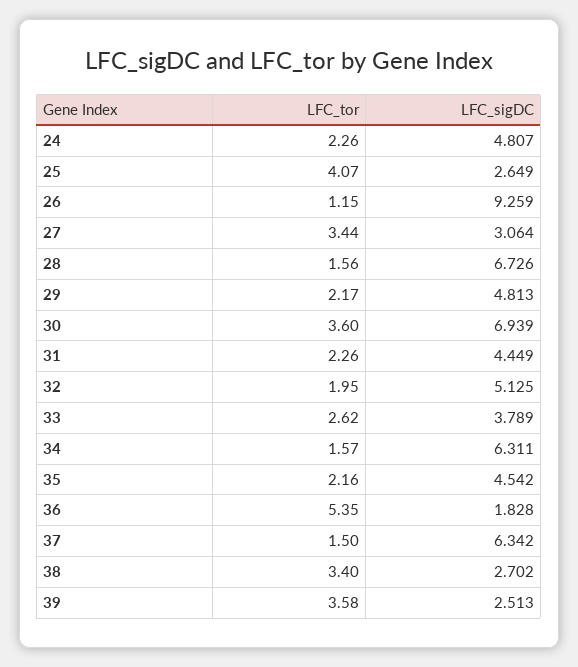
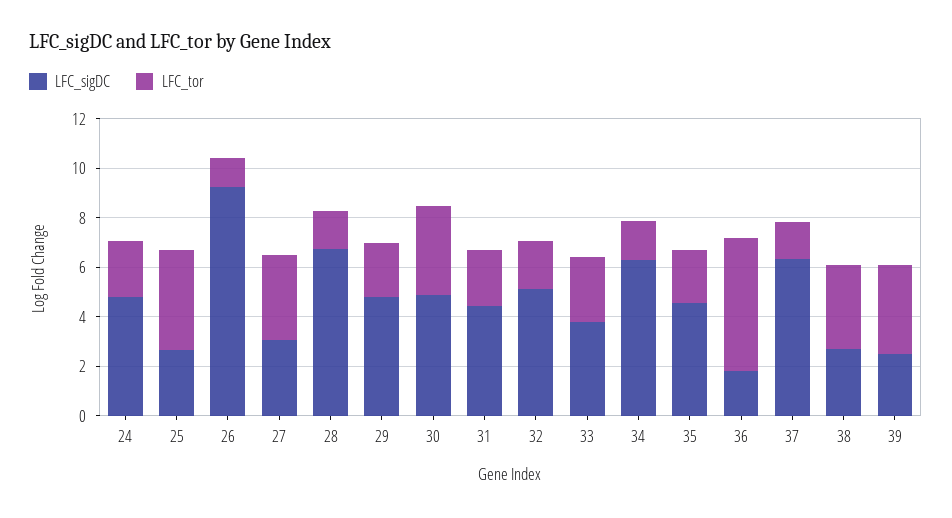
LFC_sigDC, 30: 6.939 -> 5

